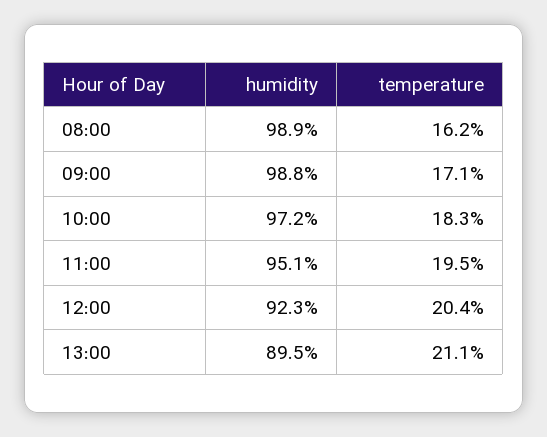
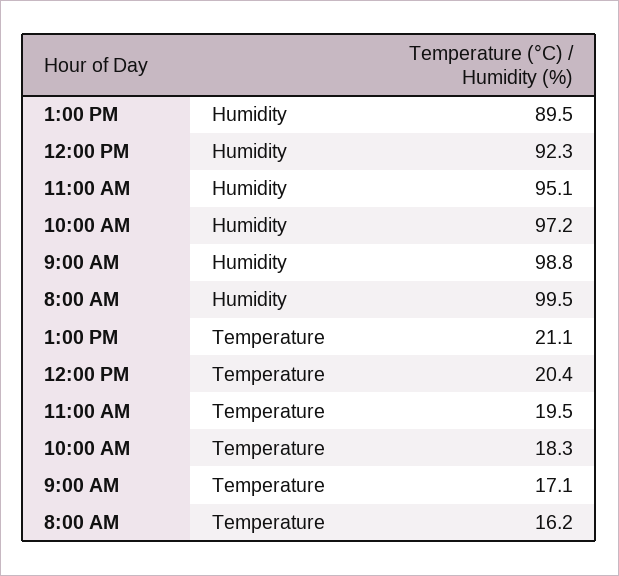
humidity, 08:00: 98.9 -> 99.5

